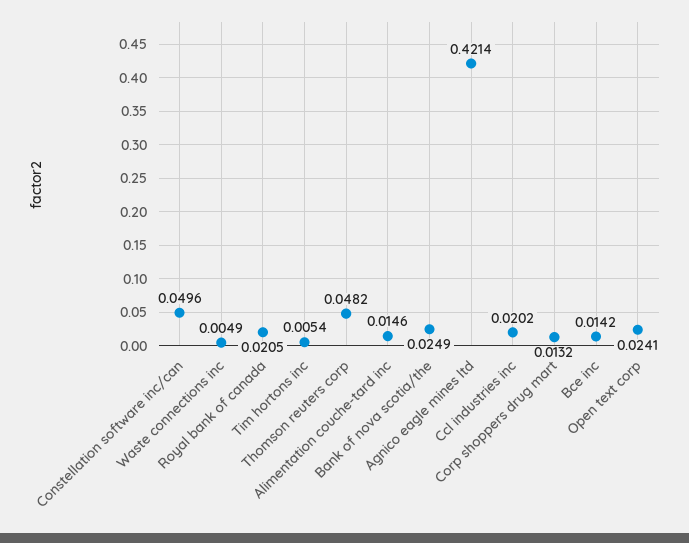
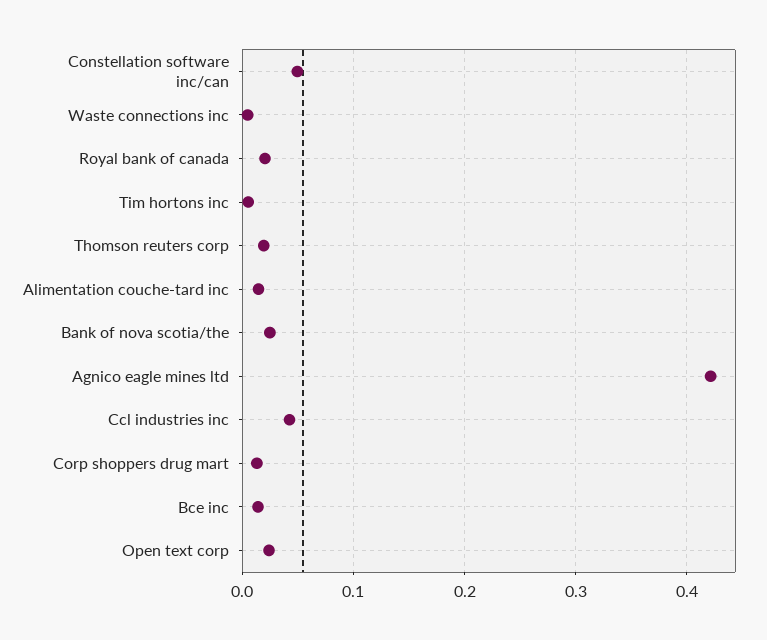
Thomson reuters corp: 0.0482 -> 0.02
Ccl industries inc: 0.0202 -> 0.04

